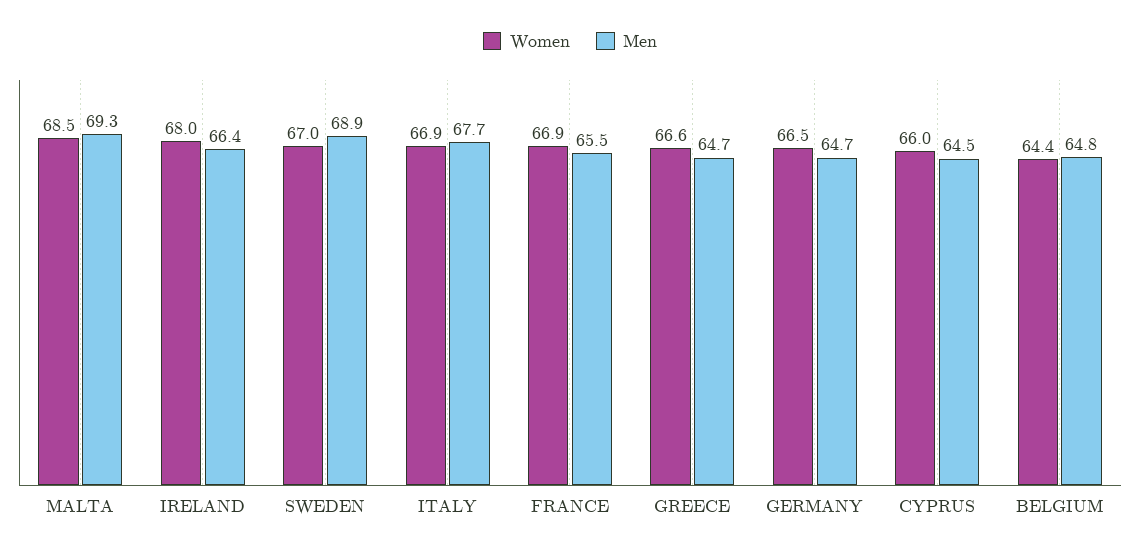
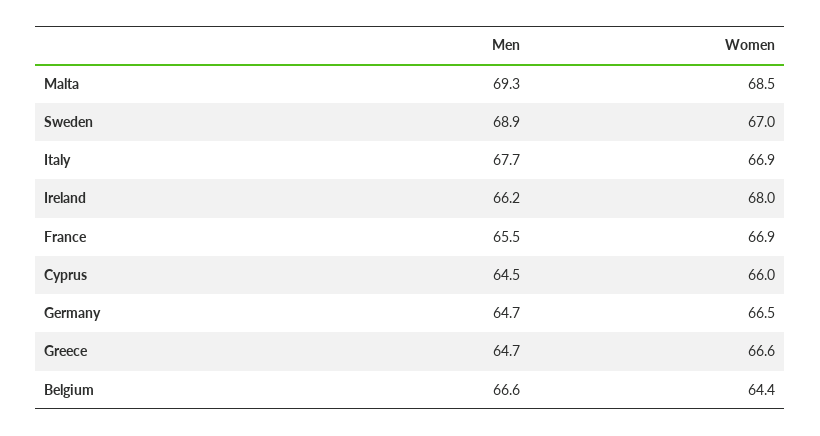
Men, IRELAND: 66.4 -> 66.2
Men, BELGIUM: 64.8 -> 66.6

